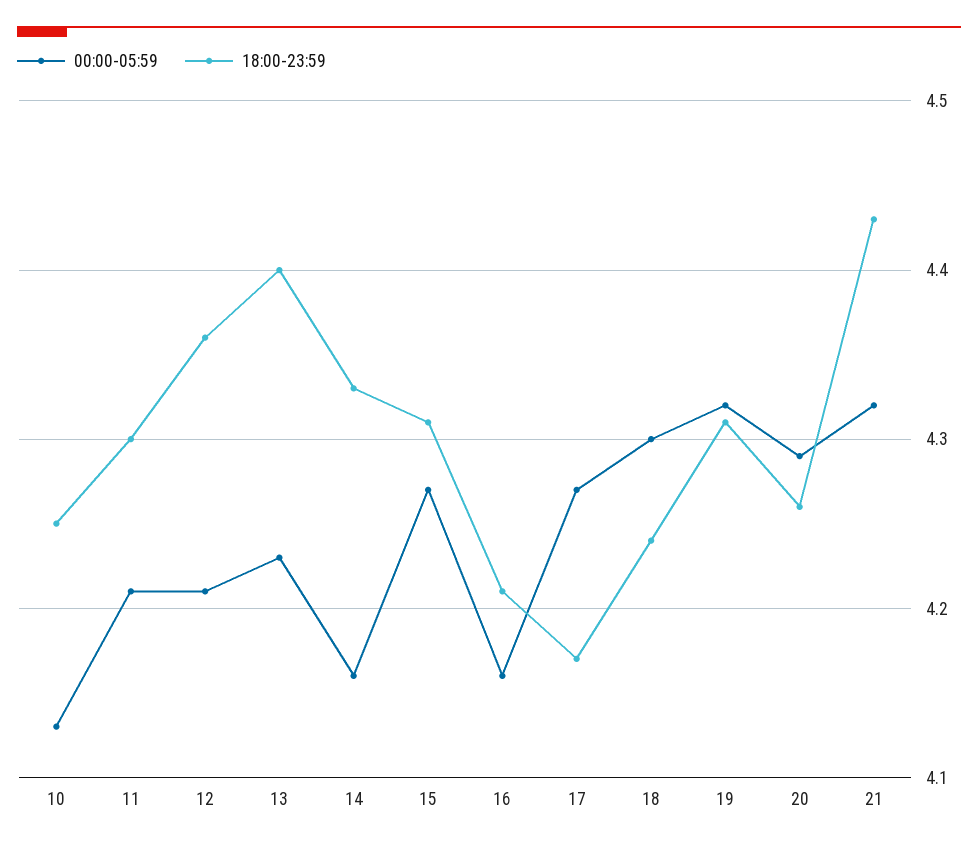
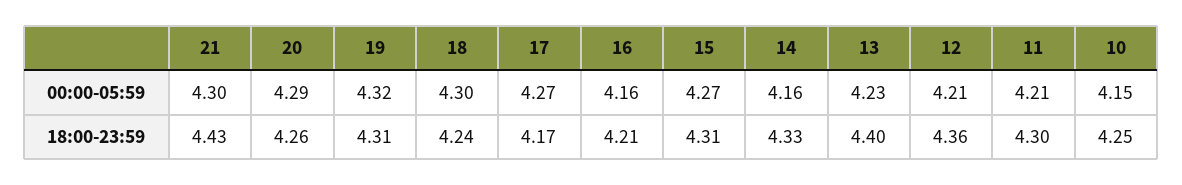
00:00-05:59, 10: 4.13 -> 4.15
00:00-05:59, 21: 4.32 -> 4.3

